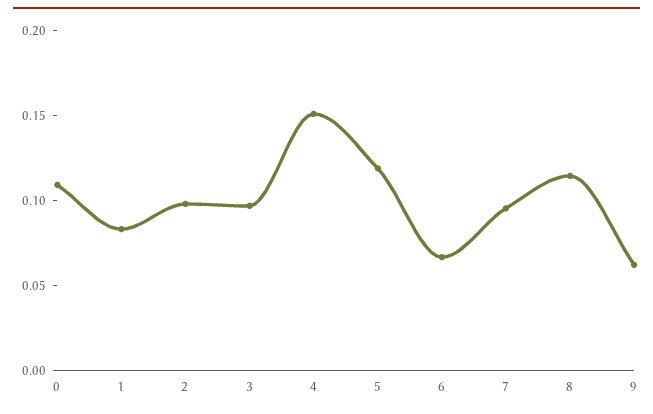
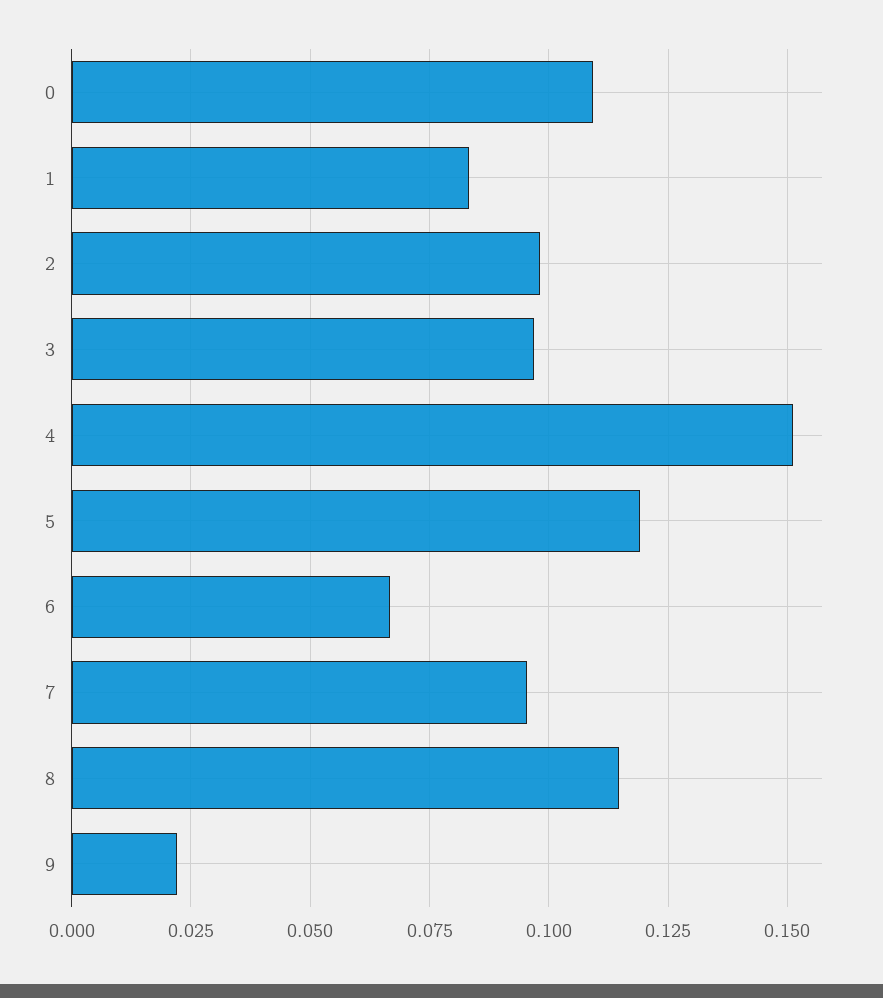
9: 0.06 -> 0.0225

